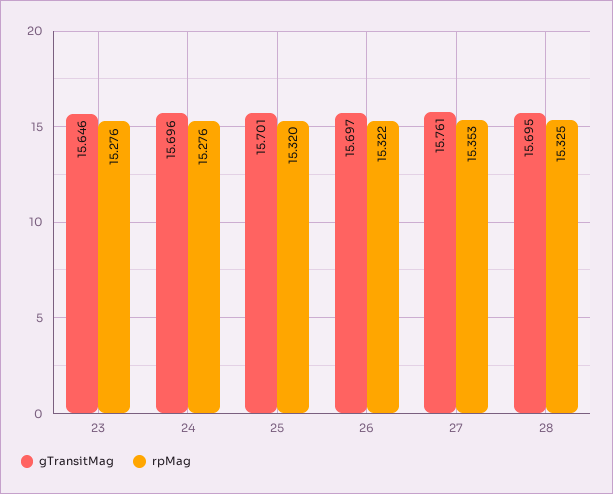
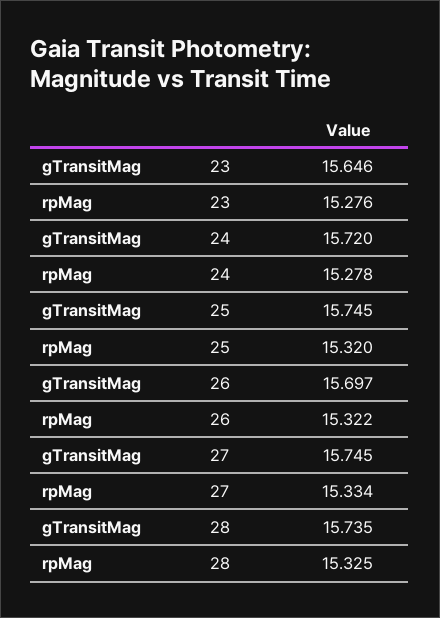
gTransitMag, 24: 15.696 -> 15.72
rpMag, 24: 15.276 -> 15.278
gTransitMag, 25: 15.701 -> 15.745
gTransitMag, 27: 15.761 -> 15.745
rpMag, 27: 15.353 -> 15.334
gTransitMag, 28: 15.695 -> 15.735

